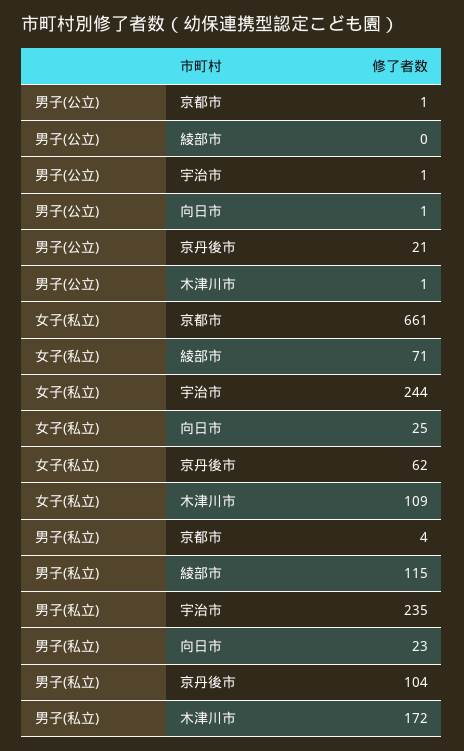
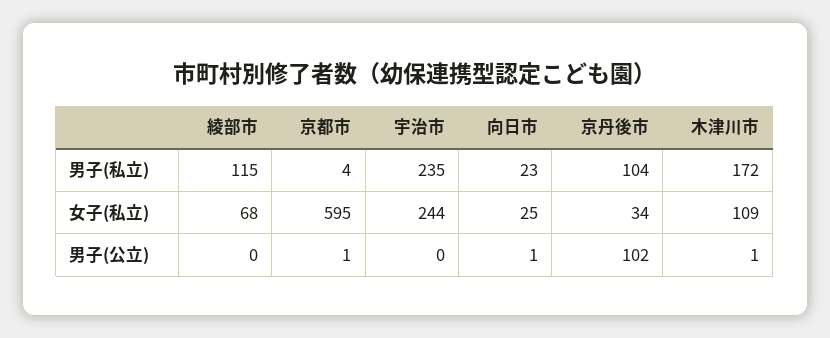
男子(公立), 宇治市: 1 -> 0
男子(公立), 京丹後市: 21 -> 102
女子(私立), 京都市: 661 -> 595
女子(私立), 綾部市: 71 -> 68
女子(私立), 京丹後市: 62 -> 34

